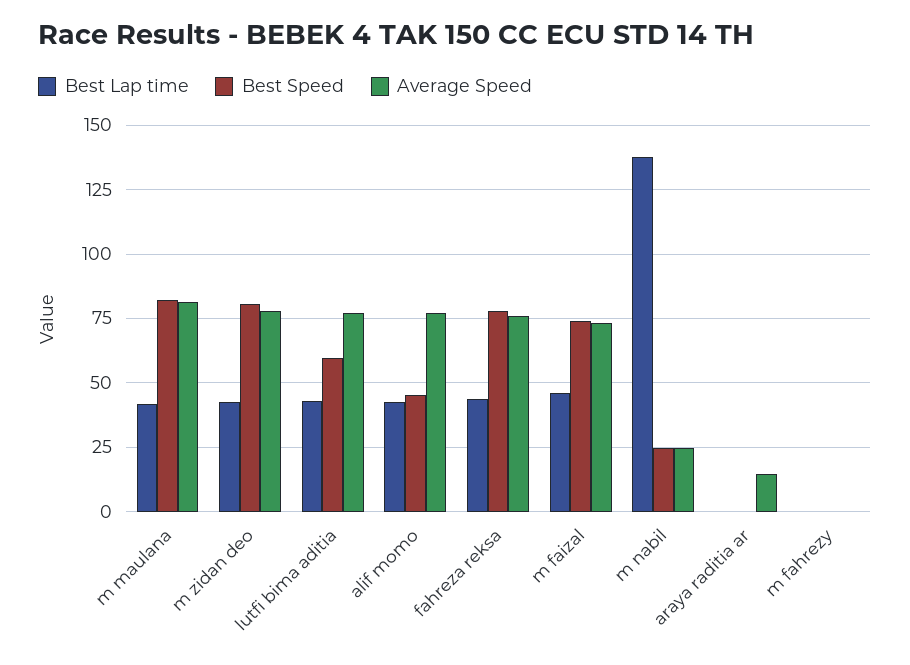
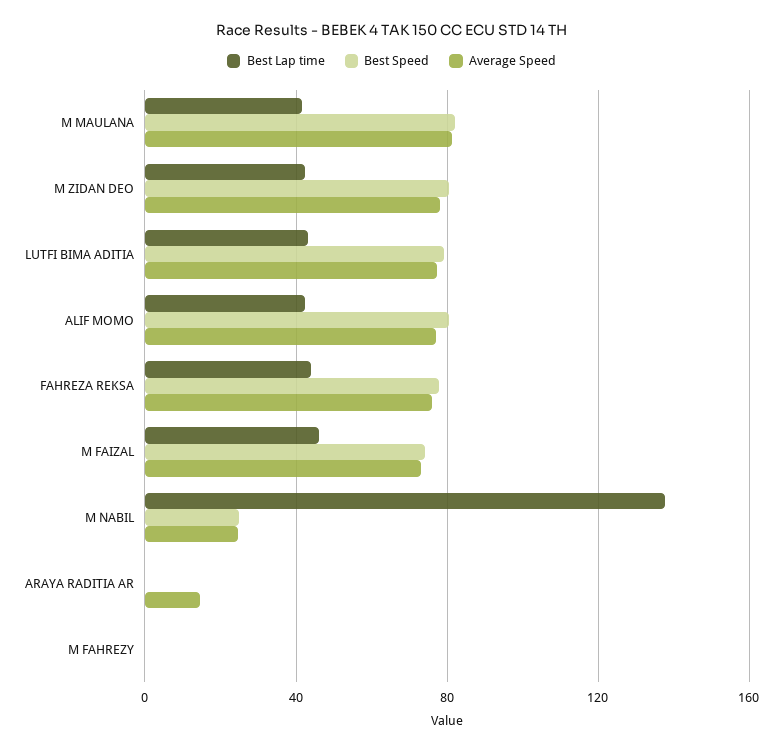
Best Speed, lutfi bima aditia: 60 -> 80
Best Speed, alif momo: 45 -> 80

